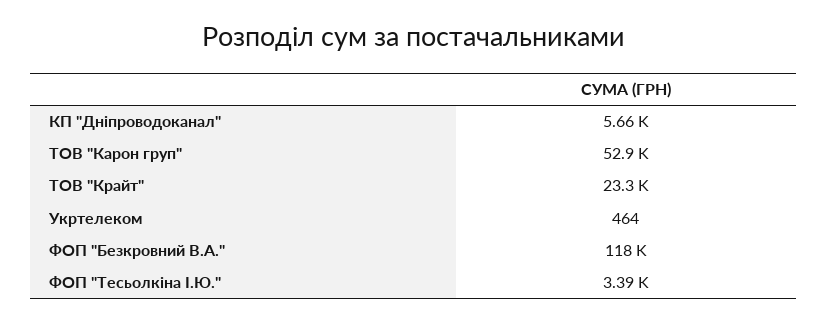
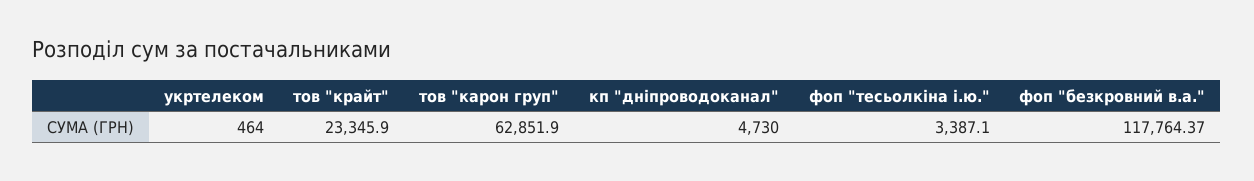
КП "Дніпроводоканал": 5660 -> 4730
ТОВ "Карон груп": 52900 -> 62851.9

